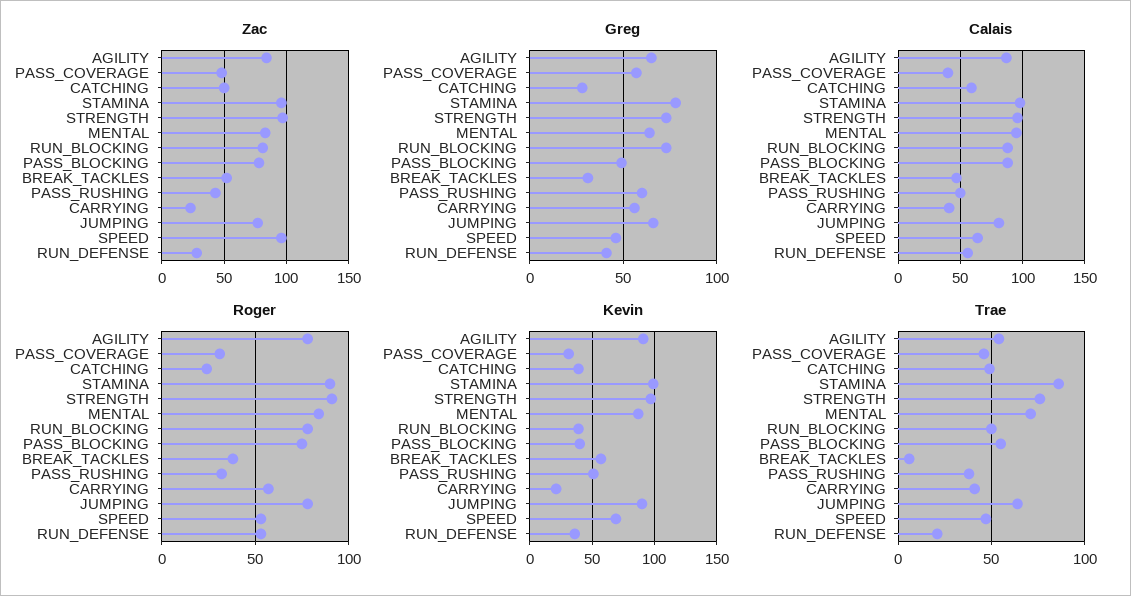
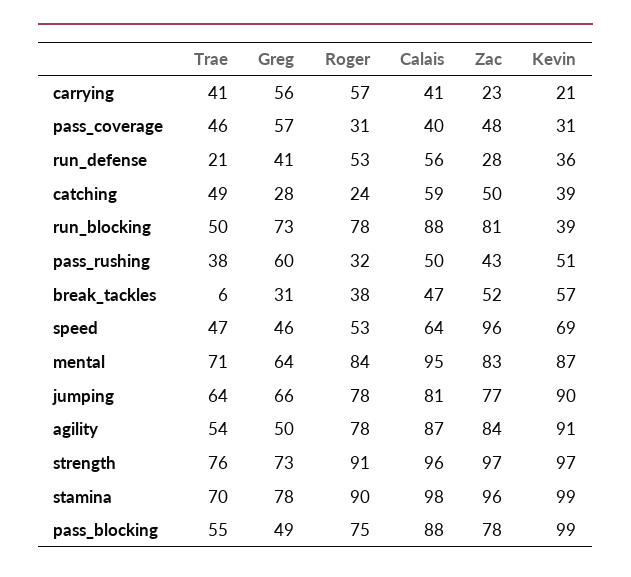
Greg, AGILITY: 65 -> 50
Kevin, PASS_BLOCKING: 40 -> 99
Trae, STAMINA: 85 -> 70

